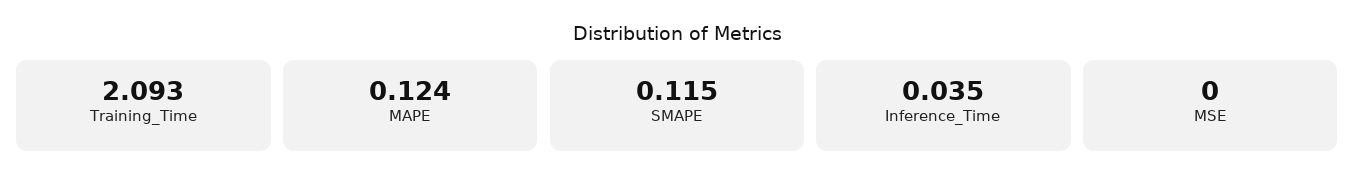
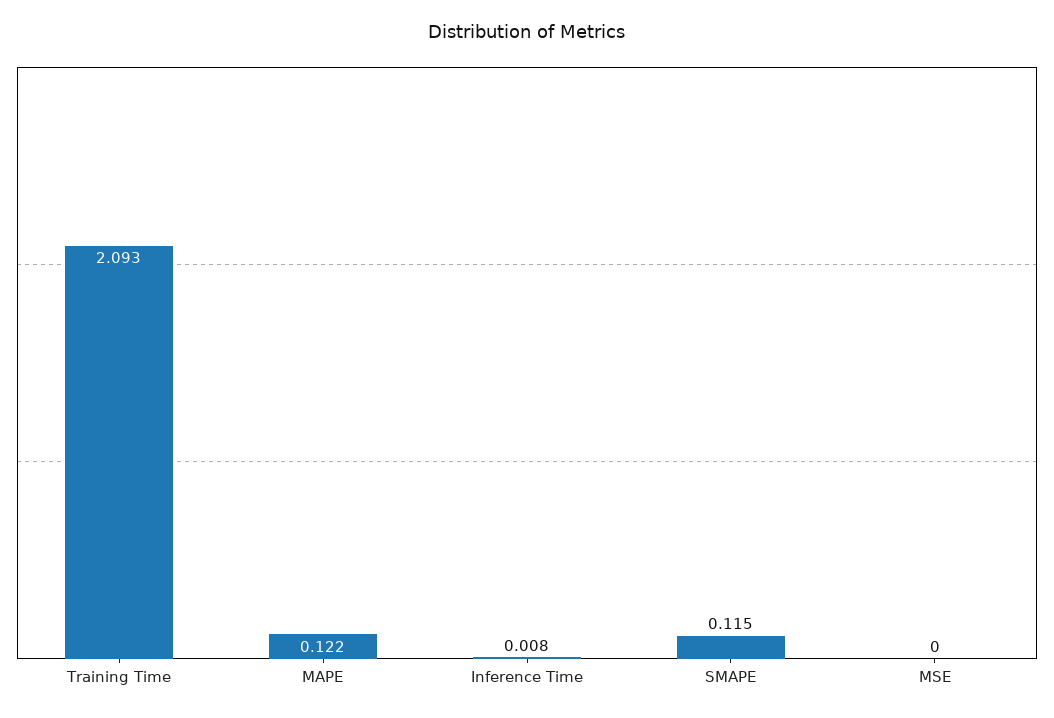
MAPE: 0.124 -> 0.122
Inference_Time: 0.035 -> 0.008

